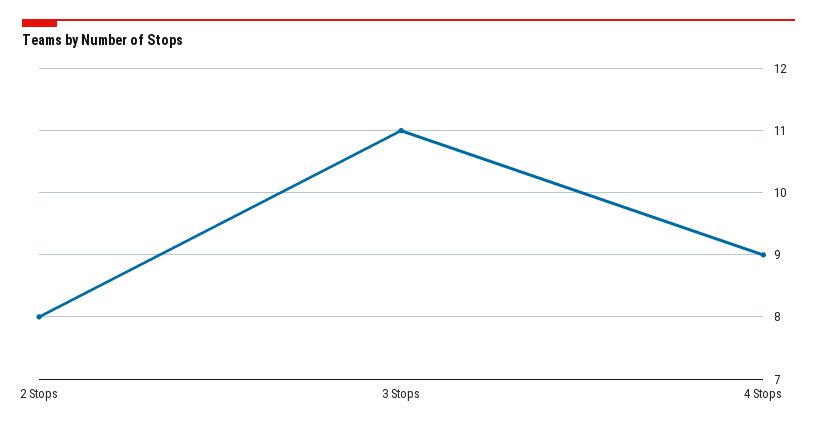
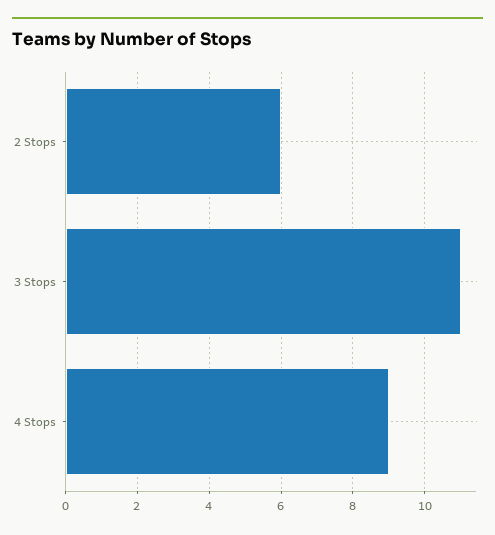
2 Stops: 8 -> 6

